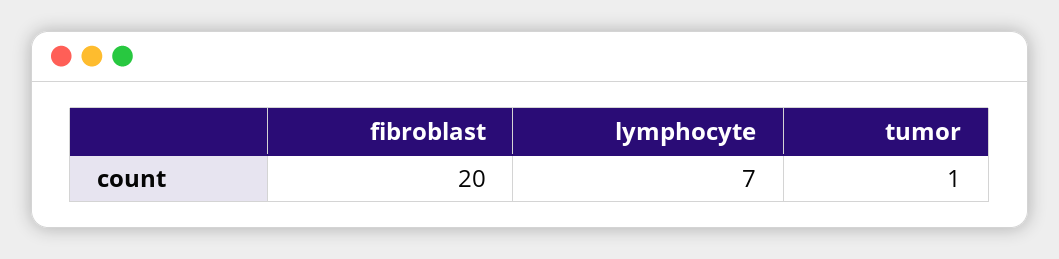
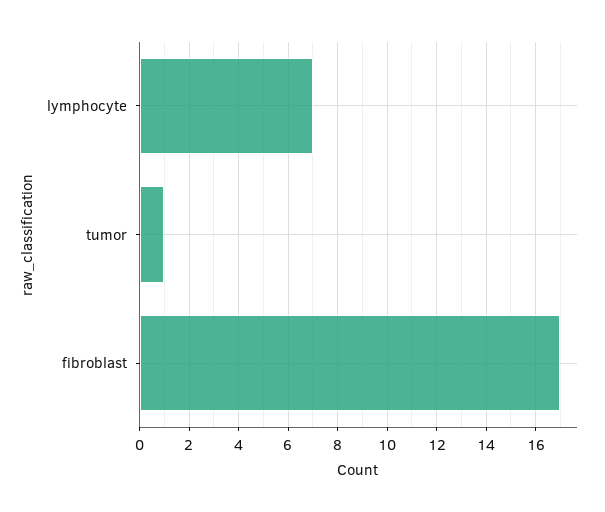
fibroblast: 20 -> 17

